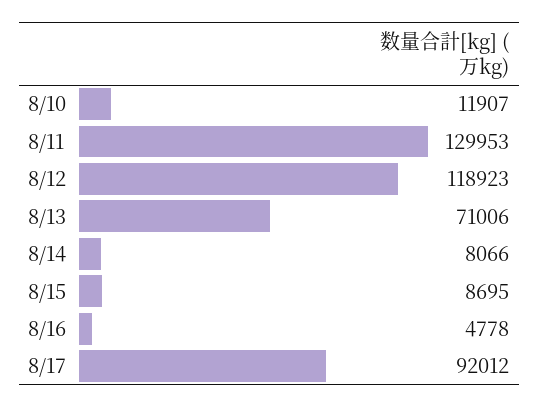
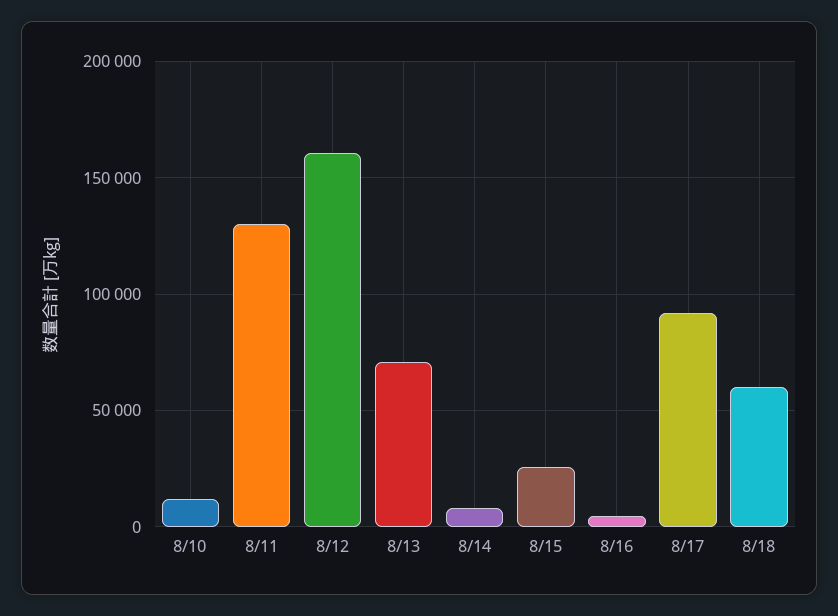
8/12: 118923 -> 160000
8/15: 8695 -> 25000
8/18: none -> 60000

